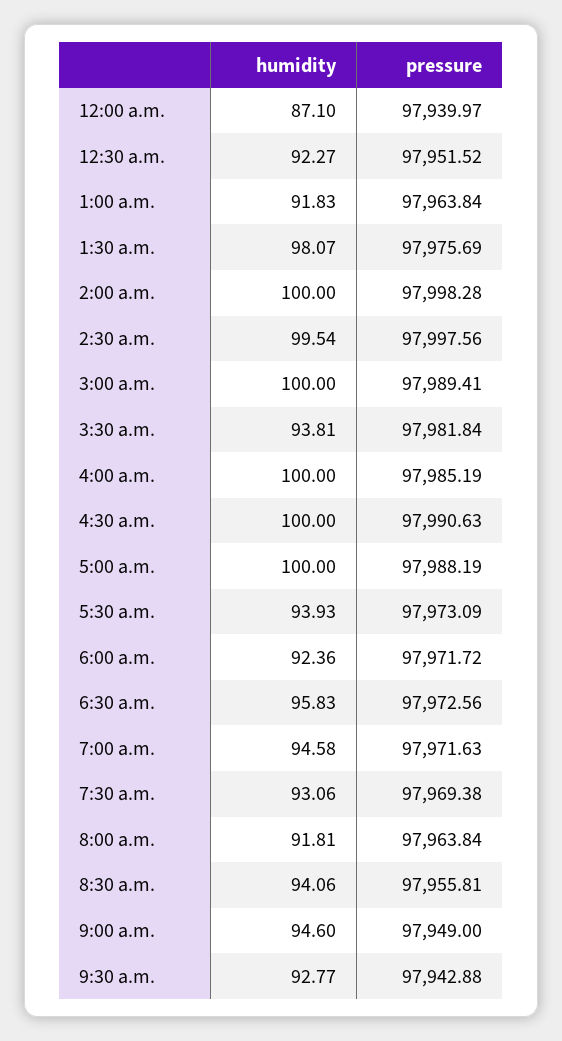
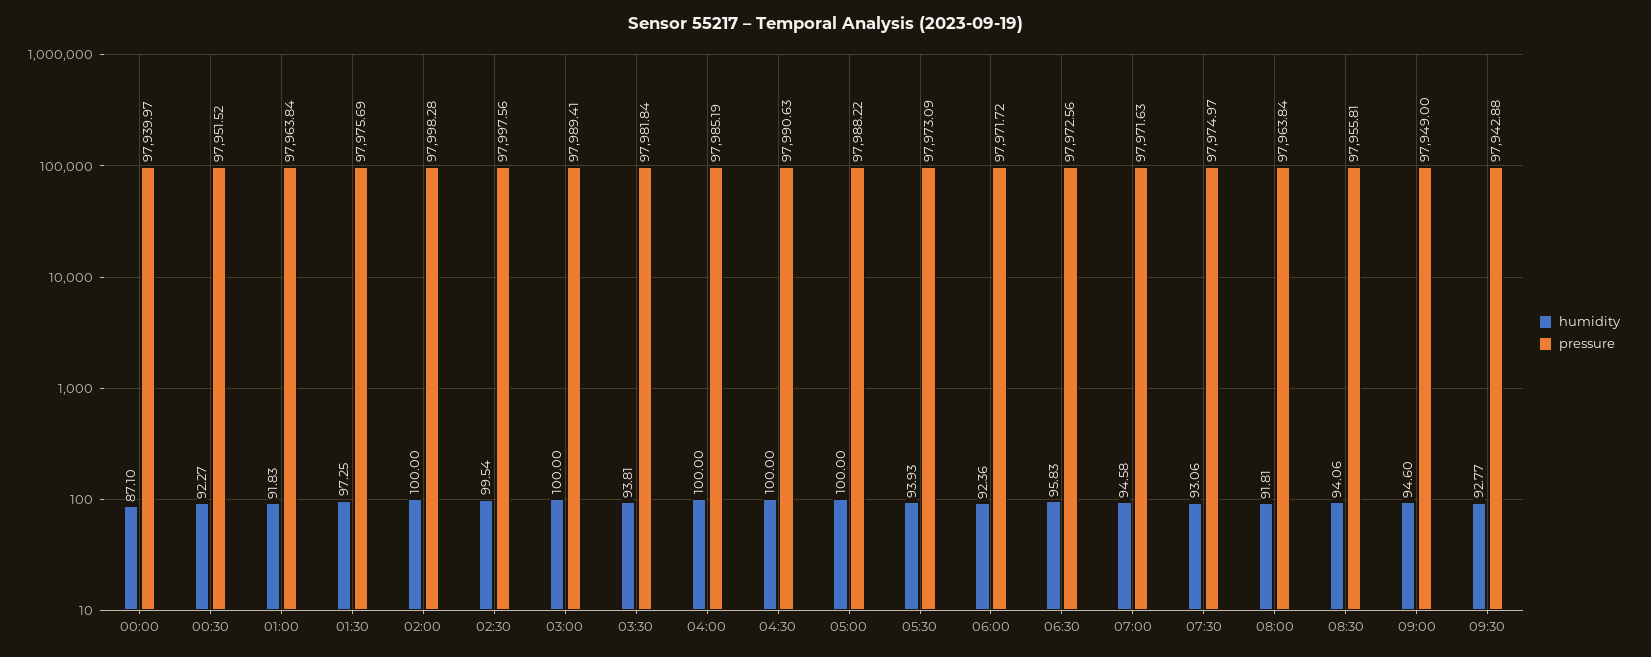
humidity, 1:30 a.m.: 98.07 -> 97.25
pressure, 5:00 a.m.: 97988.19 -> 97988.22
pressure, 7:30 a.m.: 97969.38 -> 97974.97

